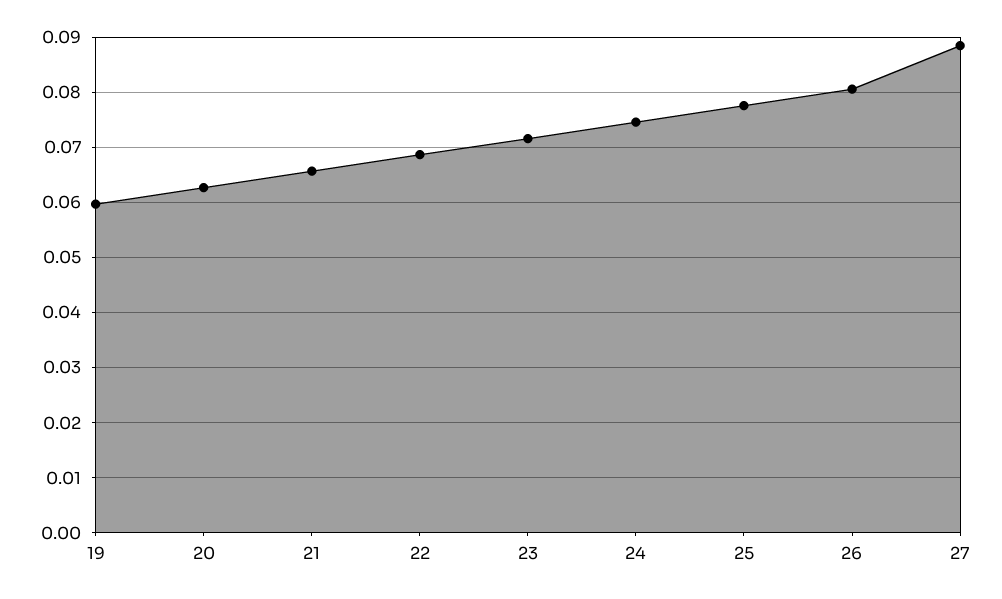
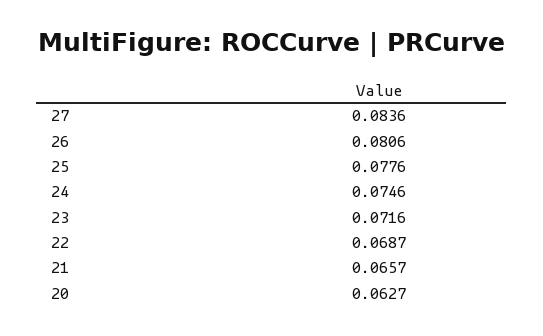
19: 0.06 -> none
27: 0.088 -> 0.0836

